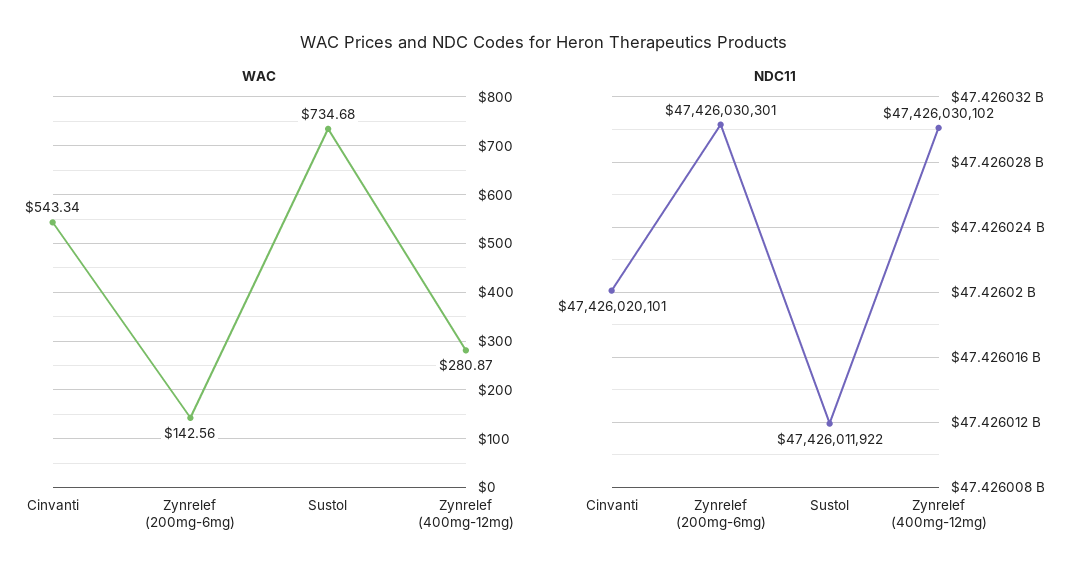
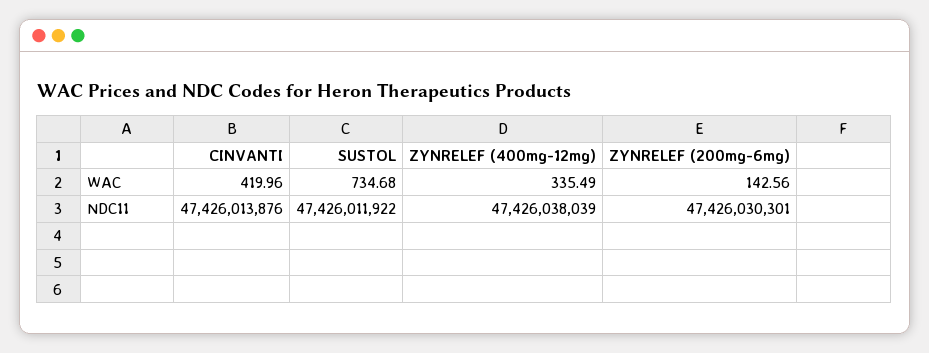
WAC, Cinvanti: 543.34 -> 419.96
WAC, Zynrelef (400mg-12mg): 280.87 -> 335.49
NDC11, Cinvanti: 47426020101 -> 47426013876
NDC11, Zynrelef (400mg-12mg): 47426030102 -> 47426038039

